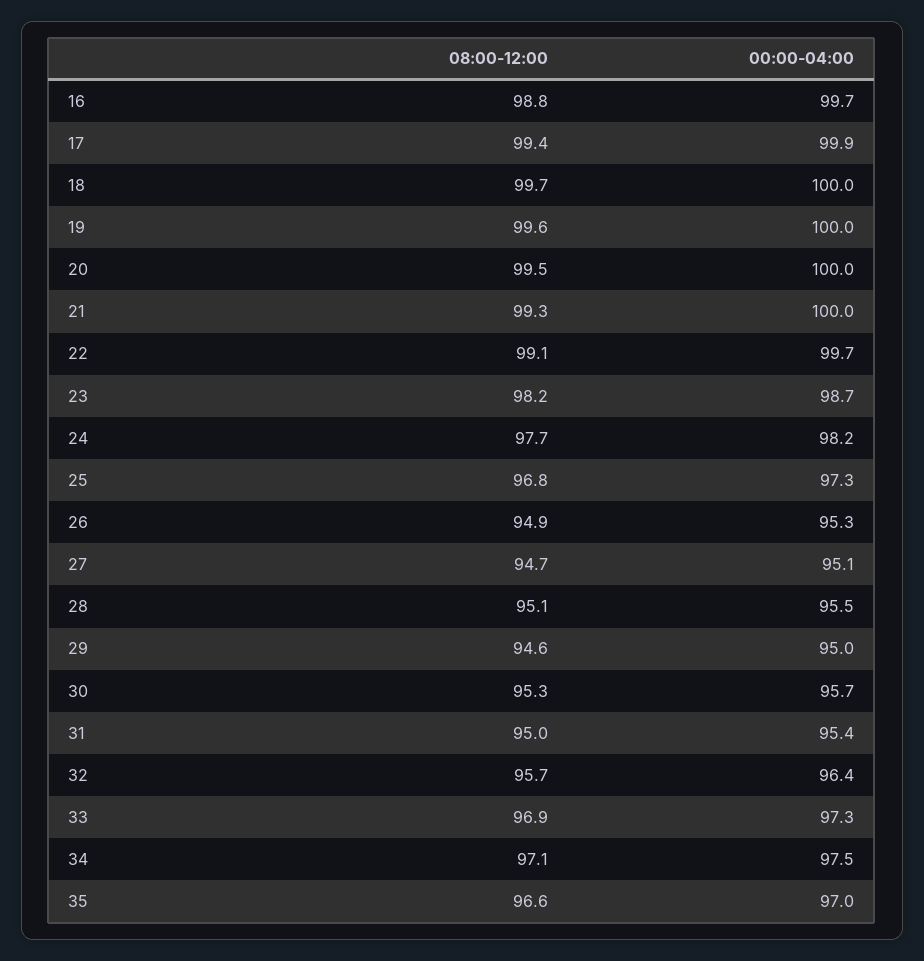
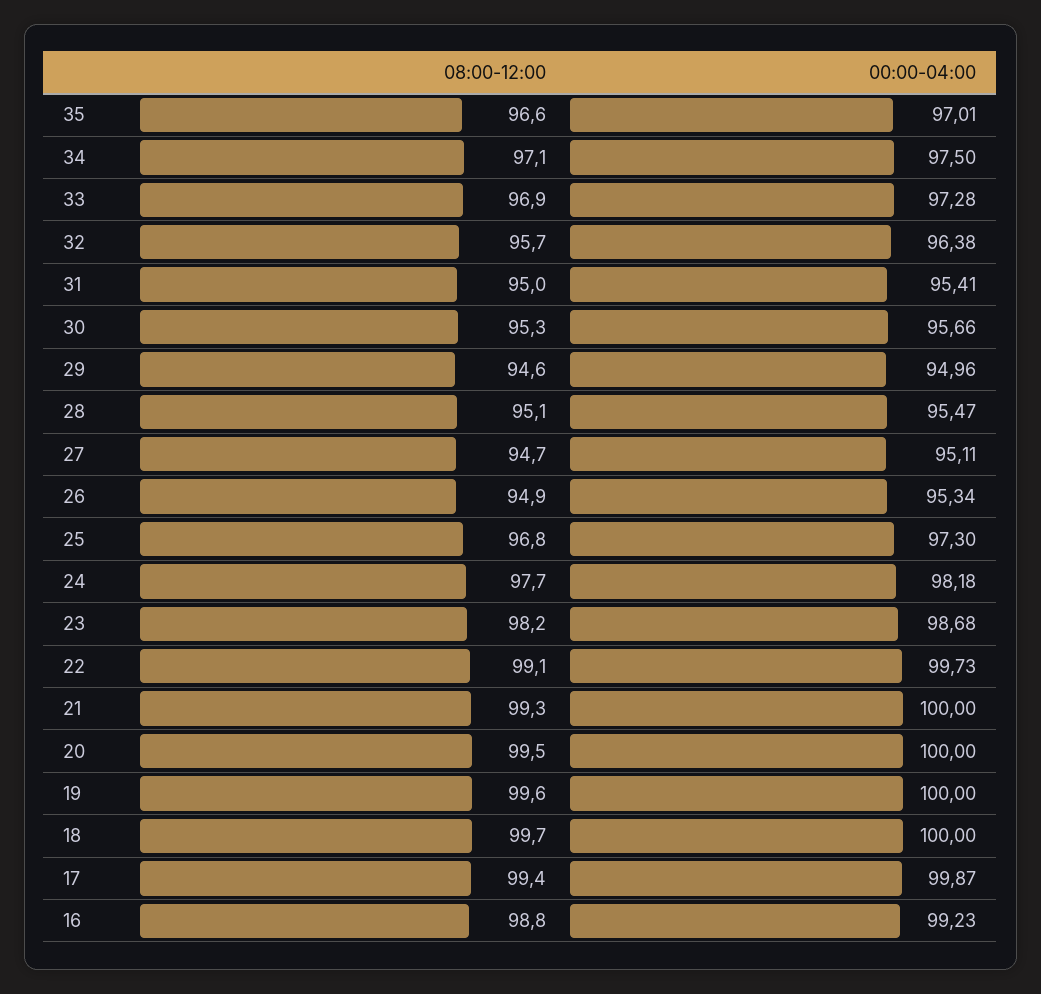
00:00-04:00, 16: 99.7 -> 99.23

